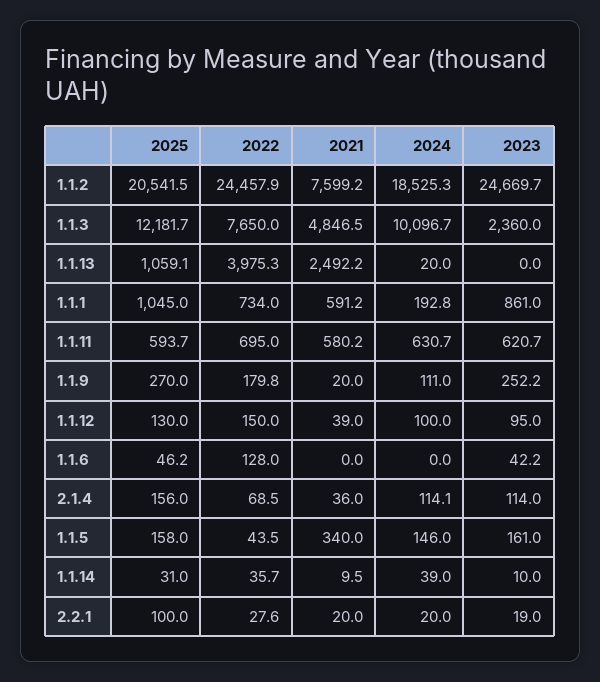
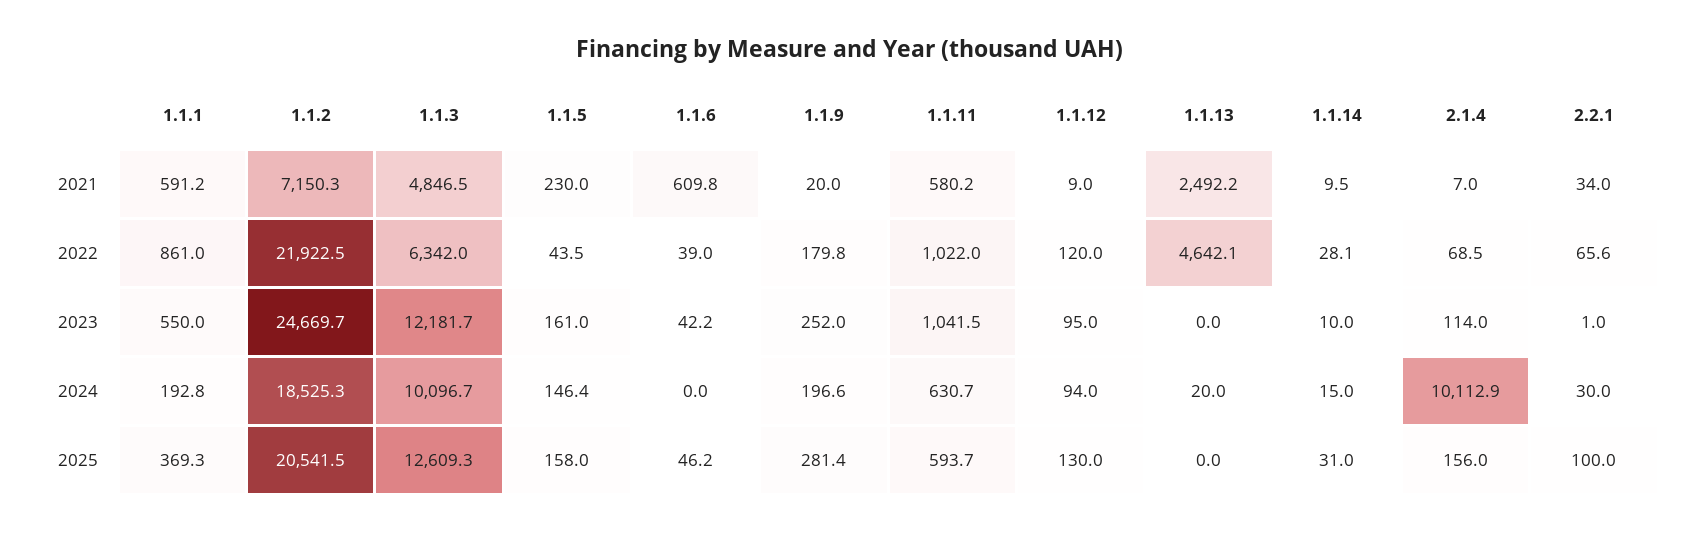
2022, 1.1.2: 24457.9 -> 21922.5
2021, 1.1.2: 7599.2 -> 7150.3
2025, 1.1.3: 12181.7 -> 12609.3
2022, 1.1.3: 7650 -> 6342
2023, 1.1.3: 2360 -> 12181.7
2025, 1.1.13: 1059.1 -> 0
2022, 1.1.13: 3975.3 -> 4642.1
2025, 1.1.1: 1045 -> 369.3
2022, 1.1.1: 734 -> 861
2023, 1.1.1: 861 -> 550
2022, 1.1.11: 695 -> 1022
2023, 1.1.11: 620.7 -> 1041.5
2025, 1.1.9: 270 -> 281.4
2024, 1.1.9: 111 -> 196.6
2023, 1.1.9: 252.2 -> 252
2022, 1.1.12: 150 -> 120
2021, 1.1.12: 39 -> 9
2024, 1.1.12: 100 -> 94
2022, 1.1.6: 128 -> 39
2021, 1.1.6: 0 -> 609.8
2021, 2.1.4: 36 -> 7
2024, 2.1.4: 114.1 -> 10112.9
2021, 1.1.5: 340 -> 230
2024, 1.1.5: 146 -> 146.4
2022, 1.1.14: 35.7 -> 28.1
2024, 1.1.14: 39 -> 15
2022, 2.2.1: 27.6 -> 65.6
2021, 2.2.1: 20 -> 34
2024, 2.2.1: 20 -> 30
2023, 2.2.1: 19 -> 1

